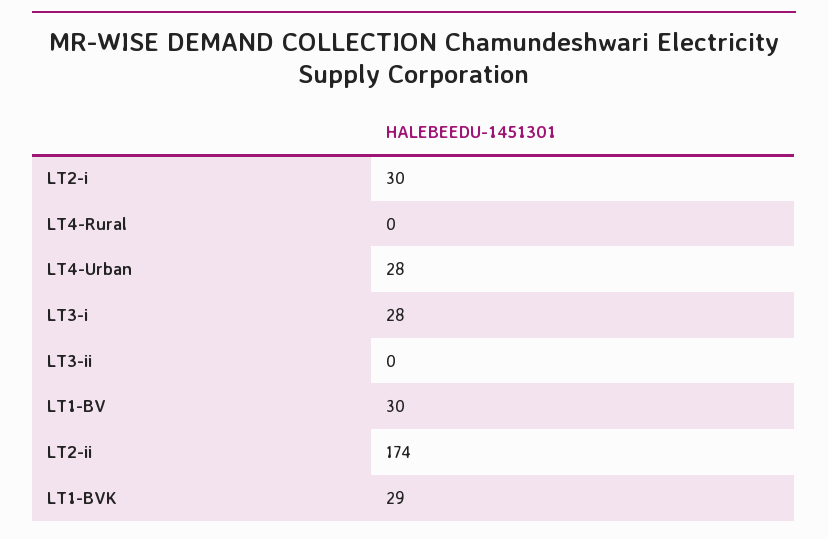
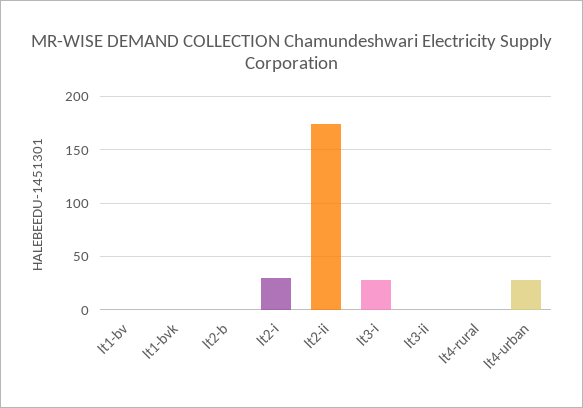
LT1-BV: 30 -> 0
LT1-BVK: 29 -> 0
lt2-b: none -> 0

